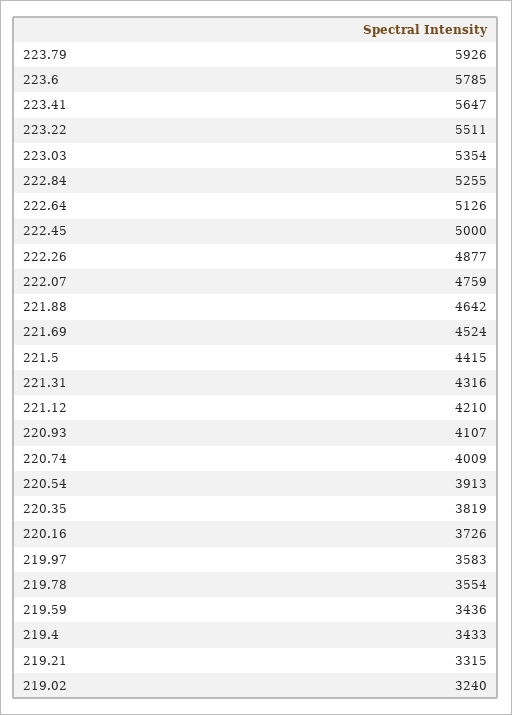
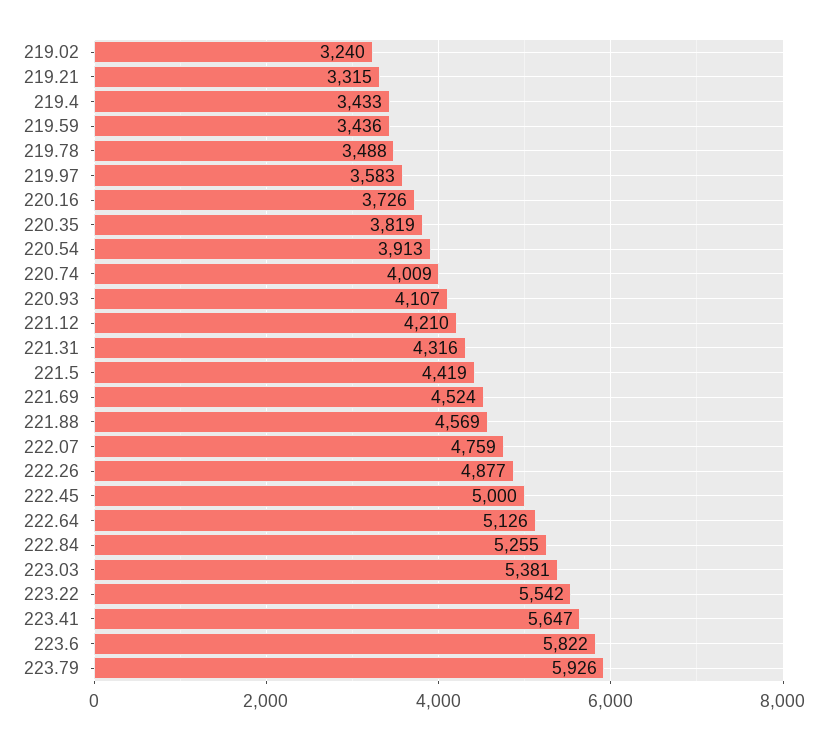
223.6: 5785 -> 5822
223.22: 5511 -> 5542
223.03: 5354 -> 5381
221.88: 4642 -> 4569
221.5: 4415 -> 4419
219.78: 3554 -> 3488

